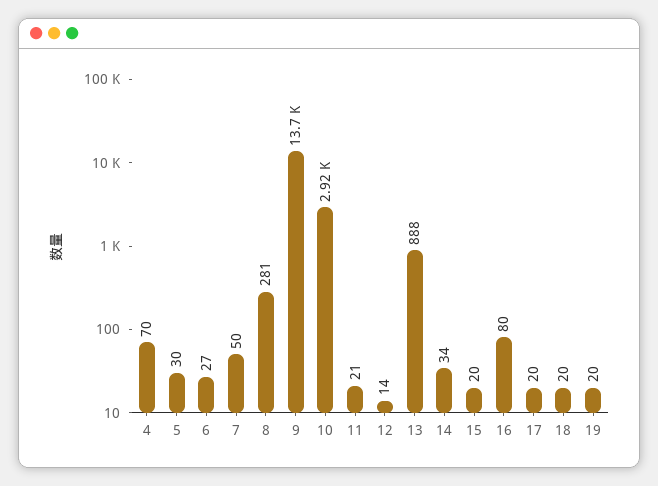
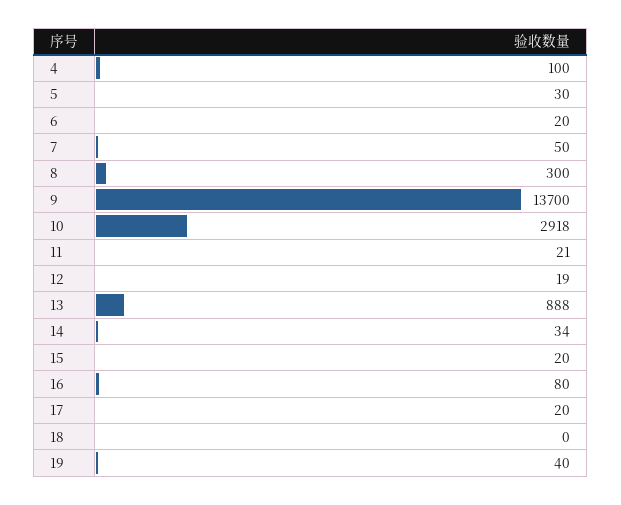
4: 70 -> 100
6: 27 -> 20
8: 281 -> 300
12: 14 -> 19
18: 20 -> 0
19: 20 -> 40

